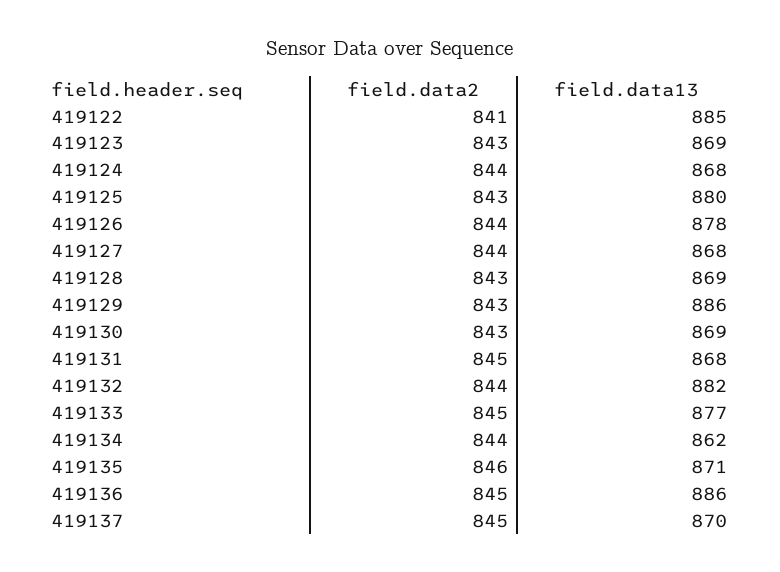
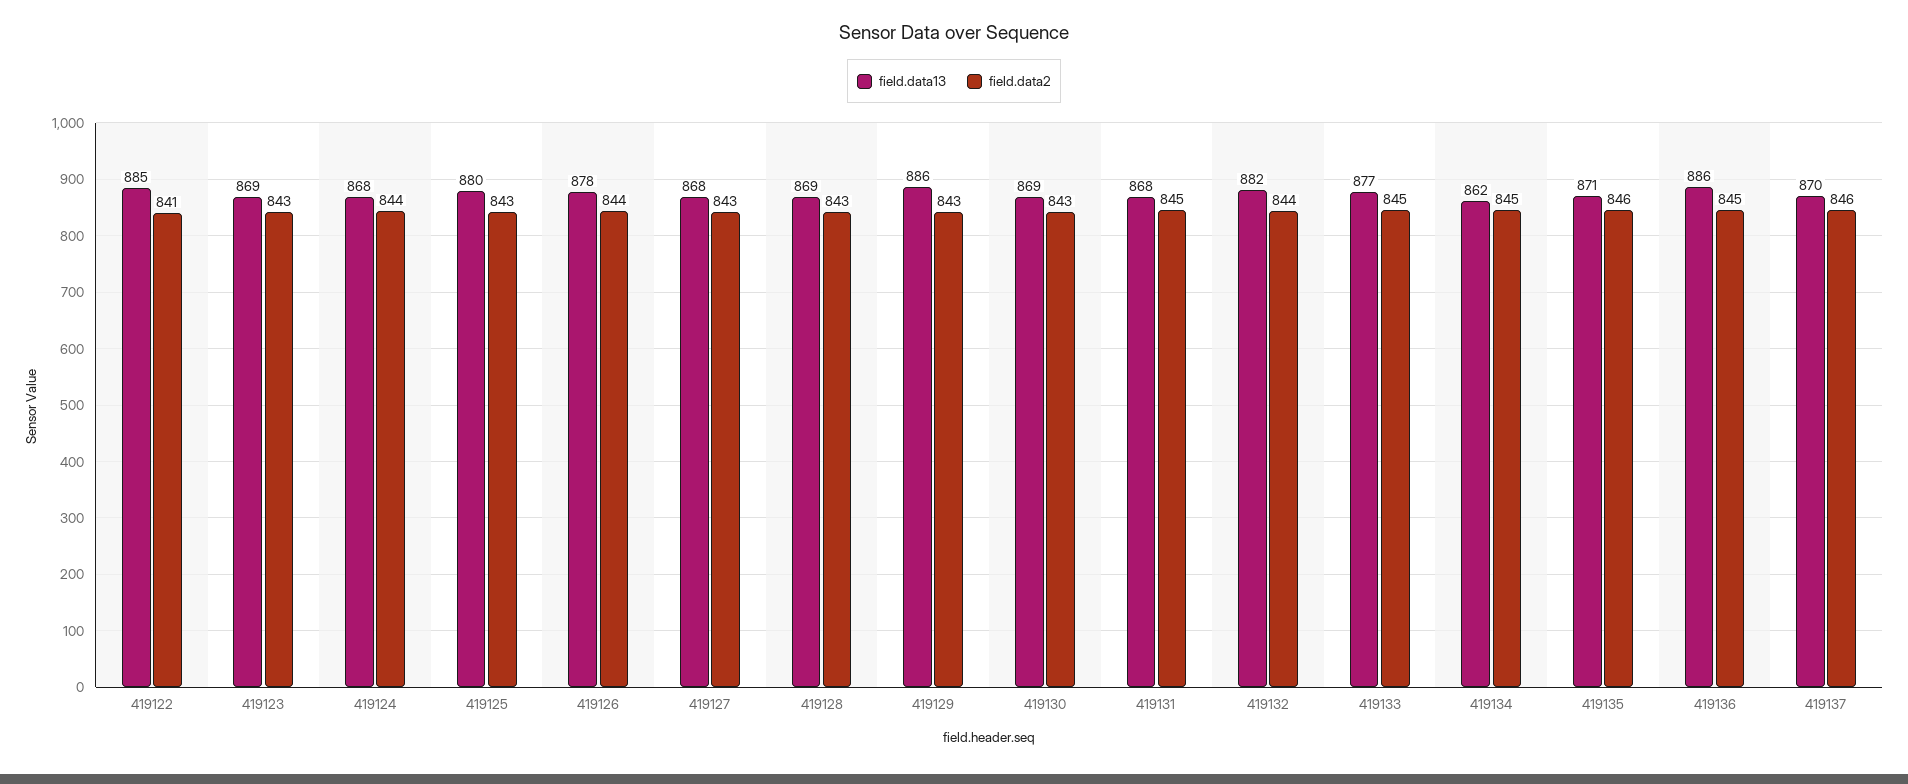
field.data2, 419127: 844 -> 843
field.data2, 419134: 844 -> 845
field.data2, 419137: 845 -> 846

